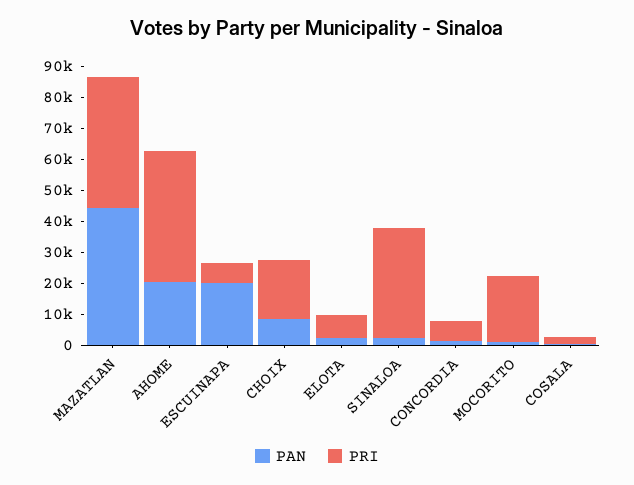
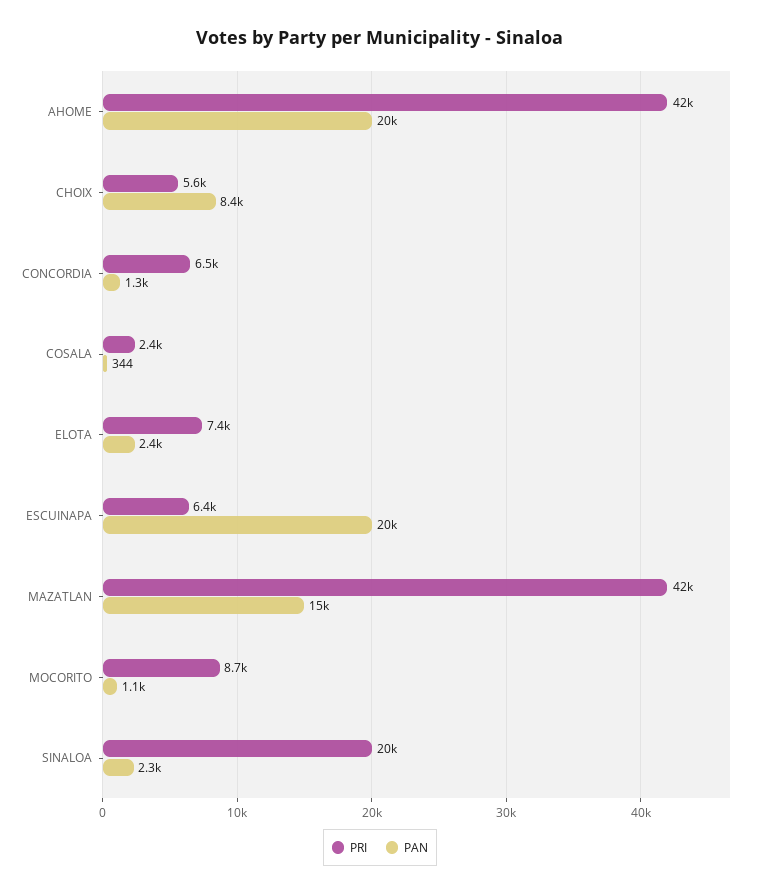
PAN, MAZATLAN: 45000 -> 15000
PRI, CHOIX: 20000 -> 5600
PRI, SINALOA: 35000 -> 20000
PRI, MOCORITO: 20000 -> 8700

